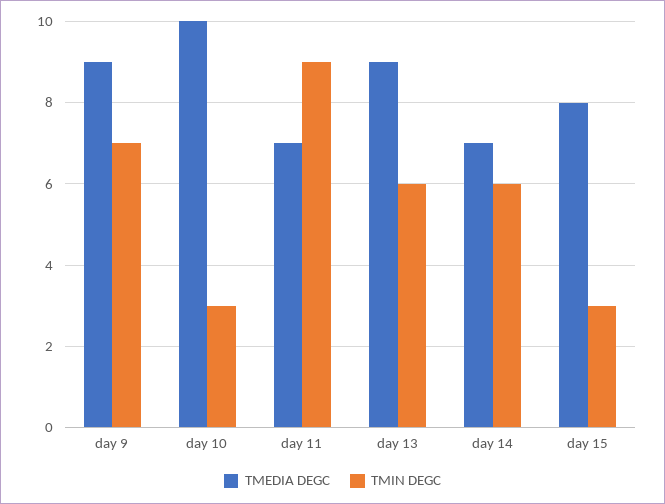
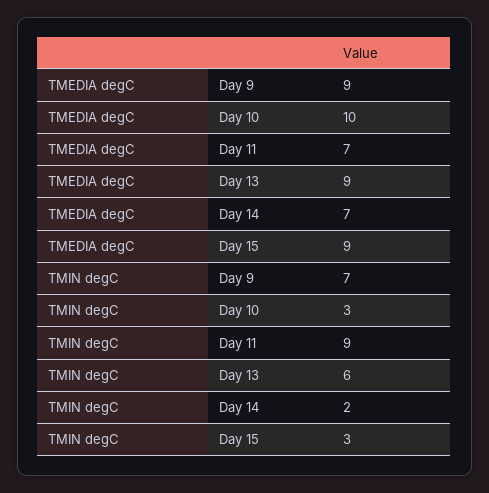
TMIN DEGC, day 14: 6 -> 2
TMEDIA DEGC, day 15: 8 -> 9

